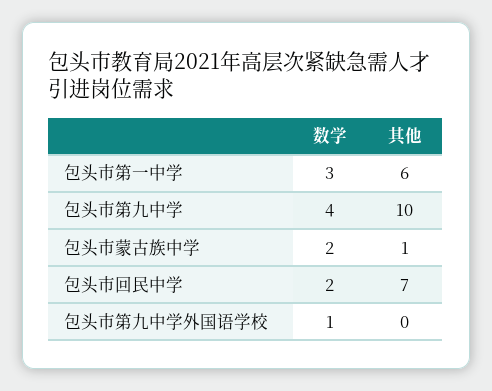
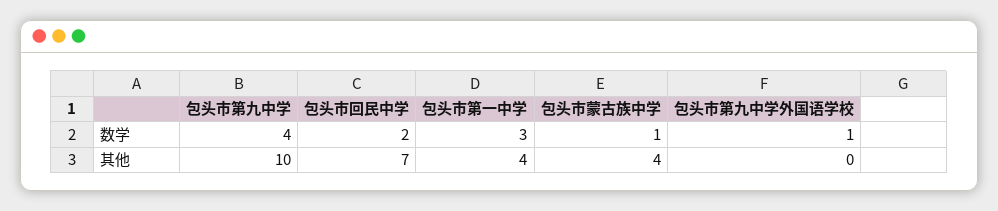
其他, 包头市第一中学: 6 -> 4
数学, 包头市蒙古族中学: 2 -> 1
其他, 包头市蒙古族中学: 1 -> 4

